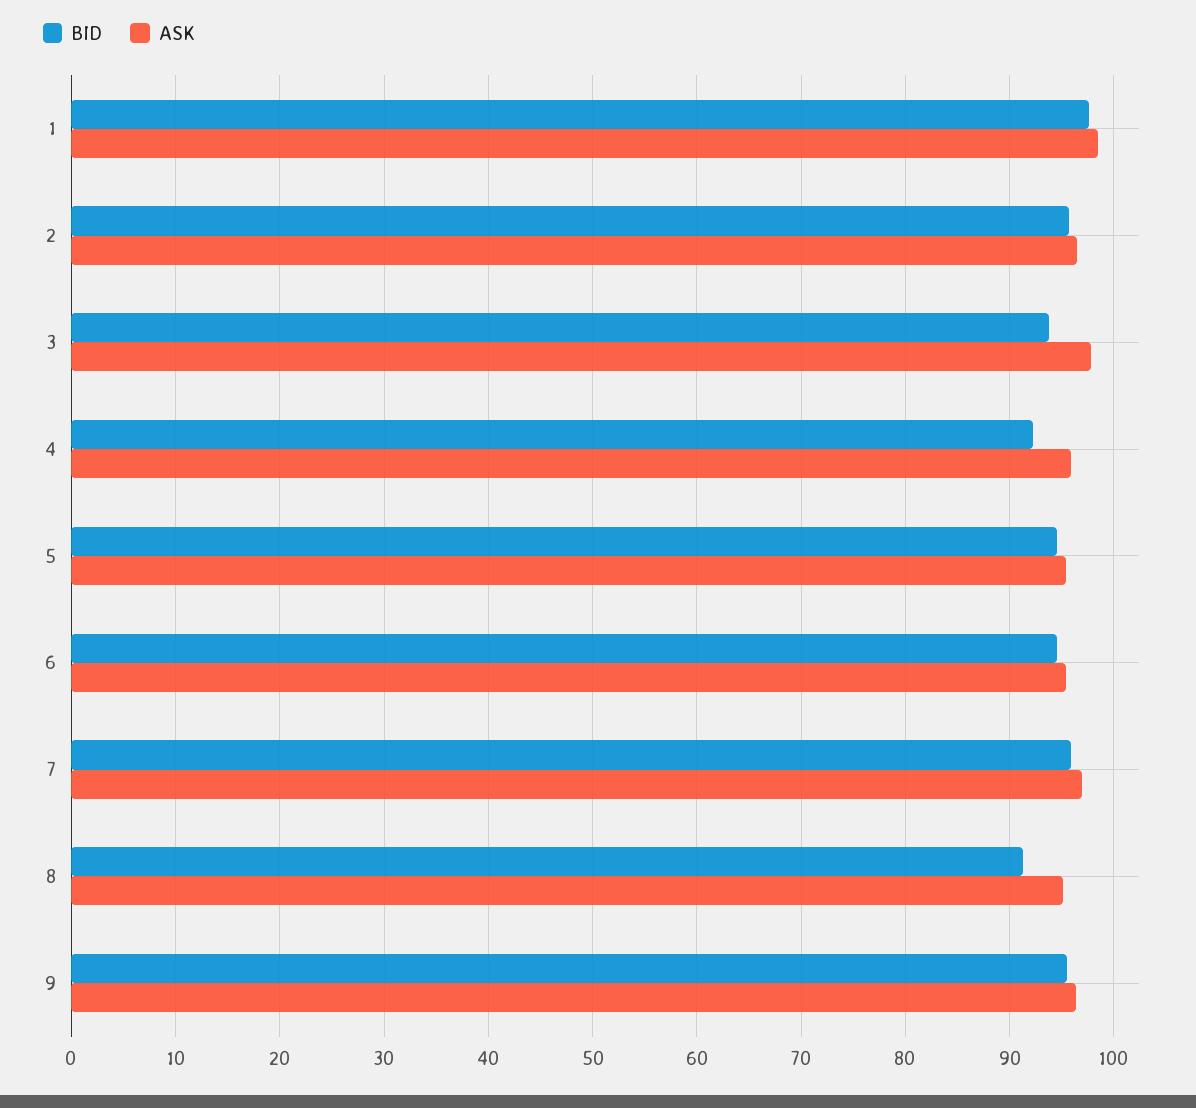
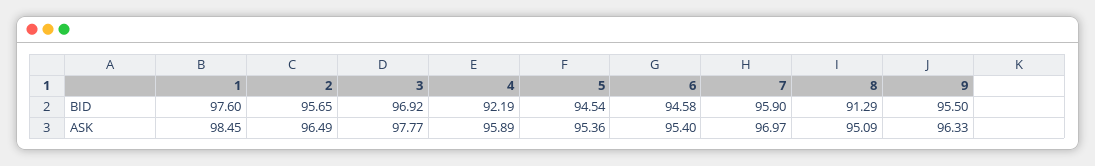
BID, 3: 94 -> 96.92

